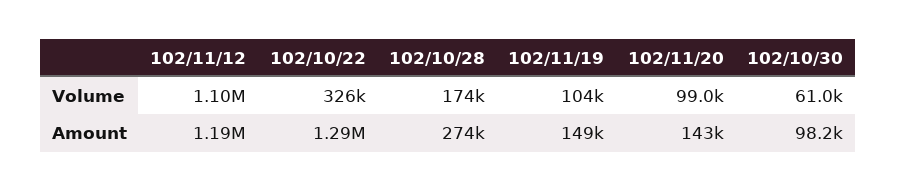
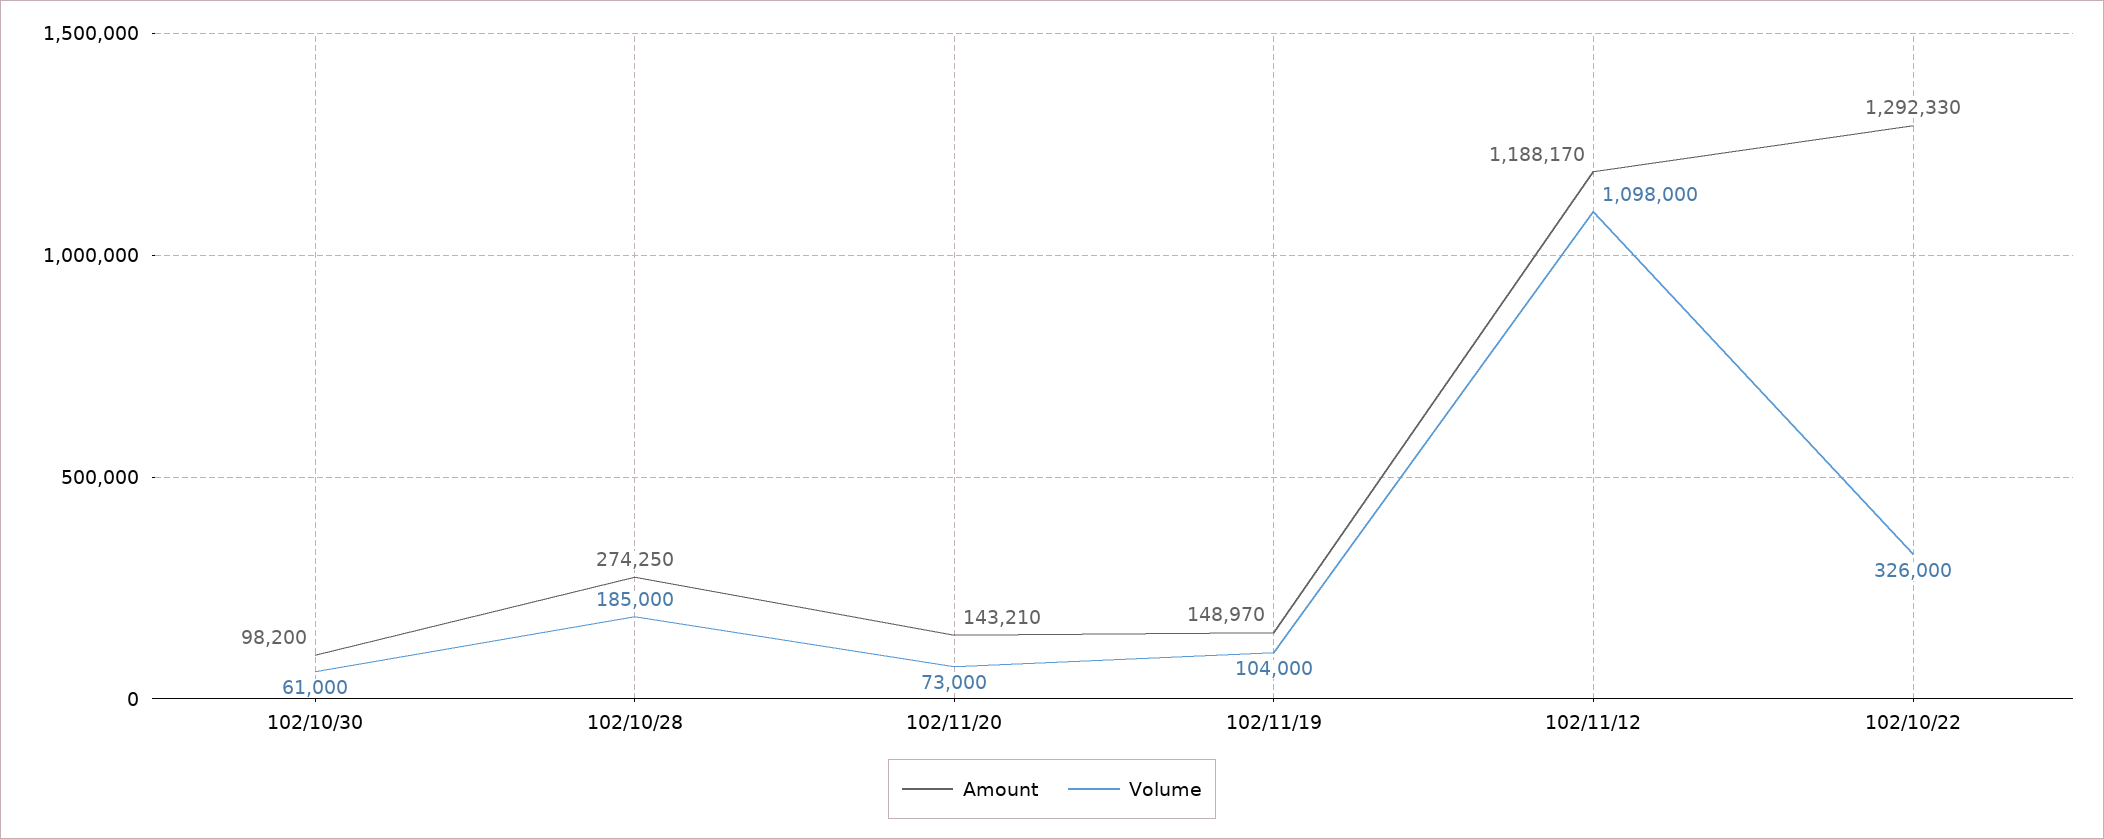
Volume, 102/10/28: 174000 -> 185000
Volume, 102/11/20: 99000 -> 73000

